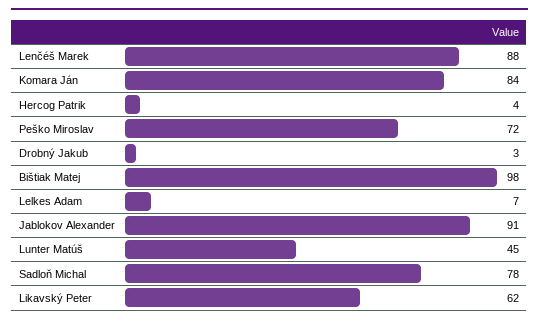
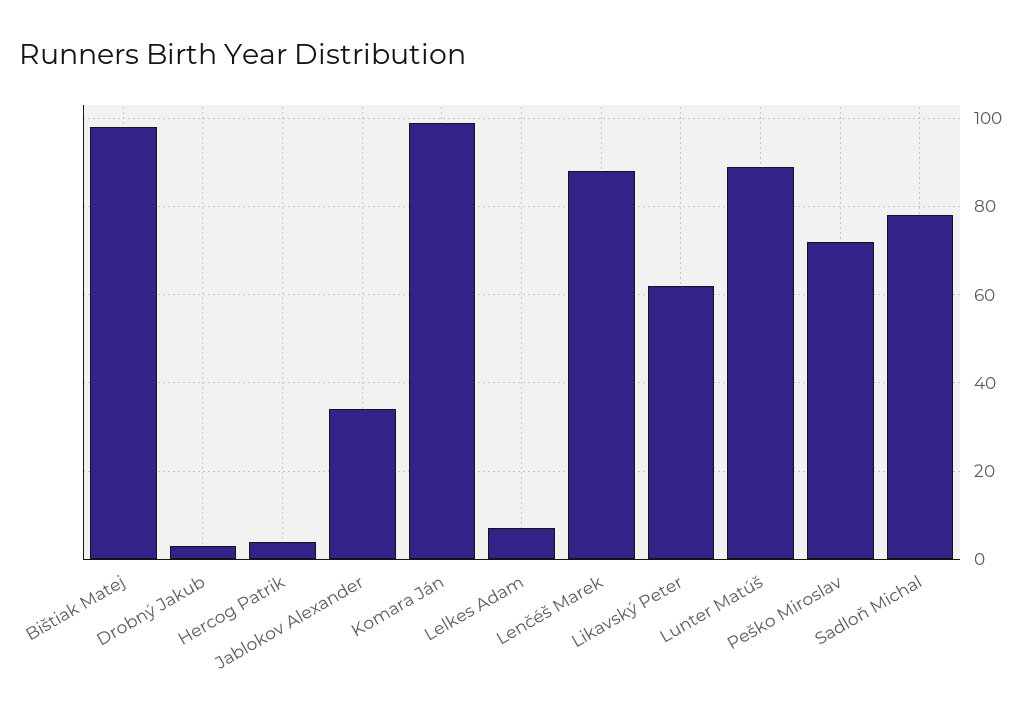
Komara Ján: 84 -> 100
Jablokov Alexander: 91 -> 35
Lunter Matúš: 45 -> 90

